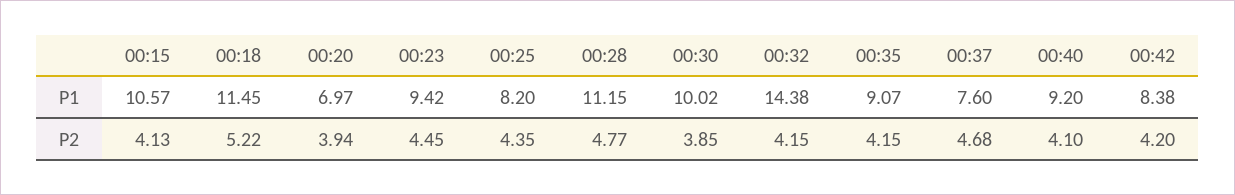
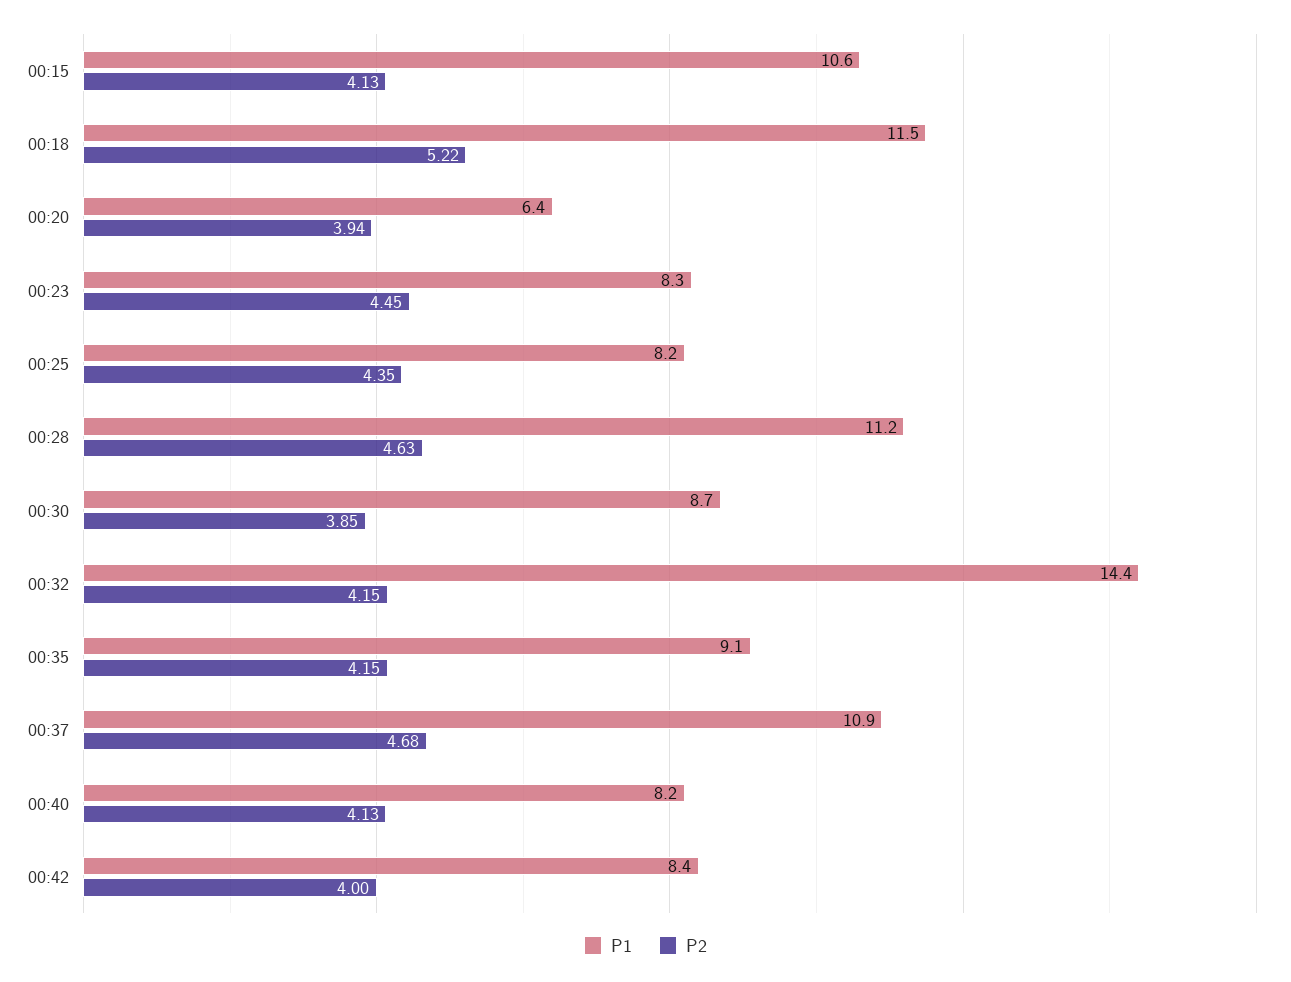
P1, 00:20: 6.97 -> 6.4
P1, 00:23: 9.42 -> 8.3
P1, 00:30: 10.02 -> 8.7
P1, 00:37: 7.6 -> 10.9
P1, 00:40: 9.2 -> 8.2
P2, 00:28: 4.77 -> 4.63
P2, 00:40: 4.1 -> 4.13
P2, 00:42: 4.2 -> 4

